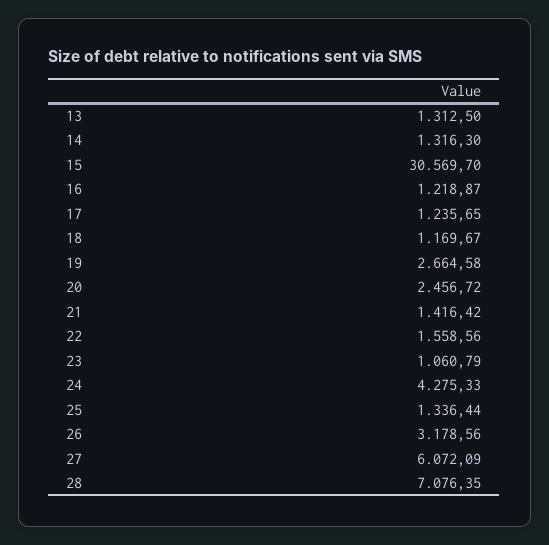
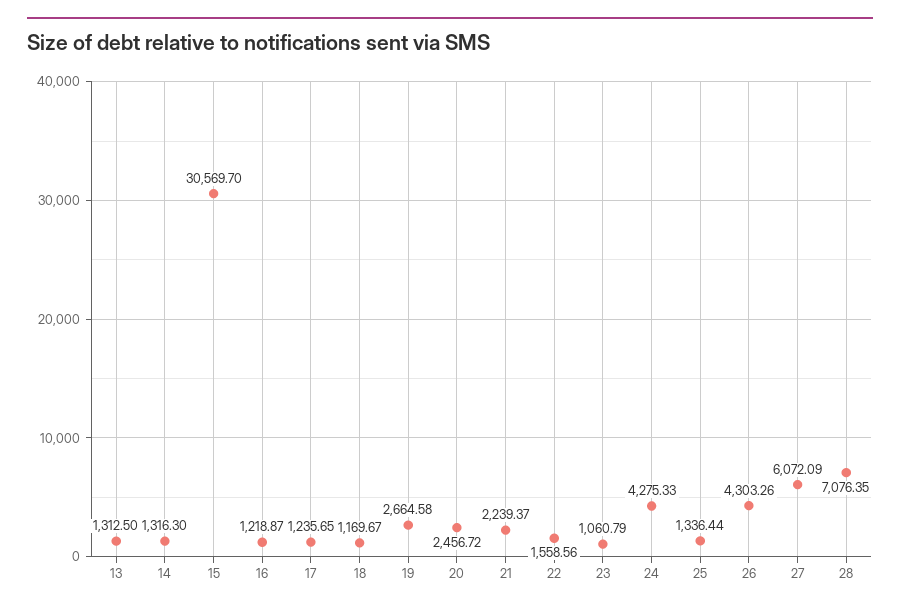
21: 1416.42 -> 2239.37
26: 3178.56 -> 4303.26

